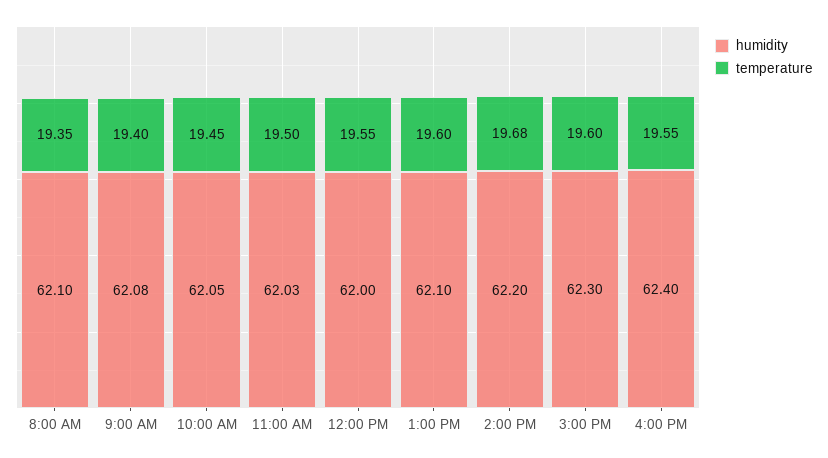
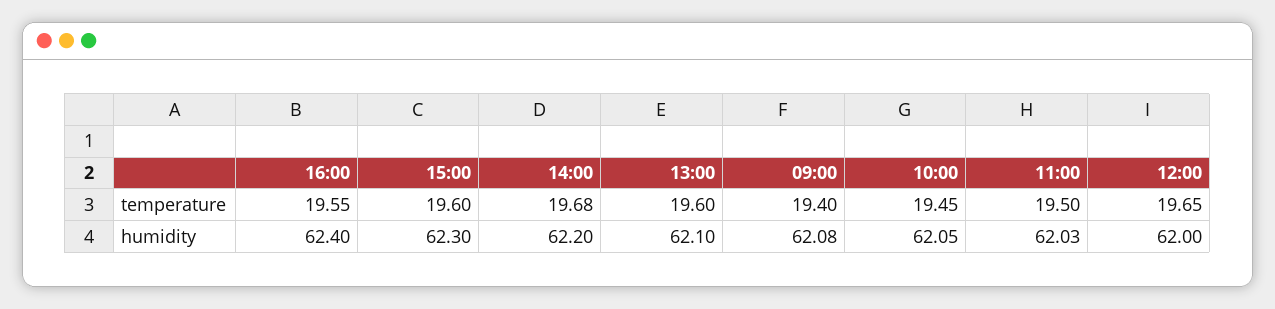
humidity, 8:00 AM: 62.1 -> none
temperature, 8:00 AM: 19.35 -> none
temperature, 12:00 PM: 19.55 -> 19.65

